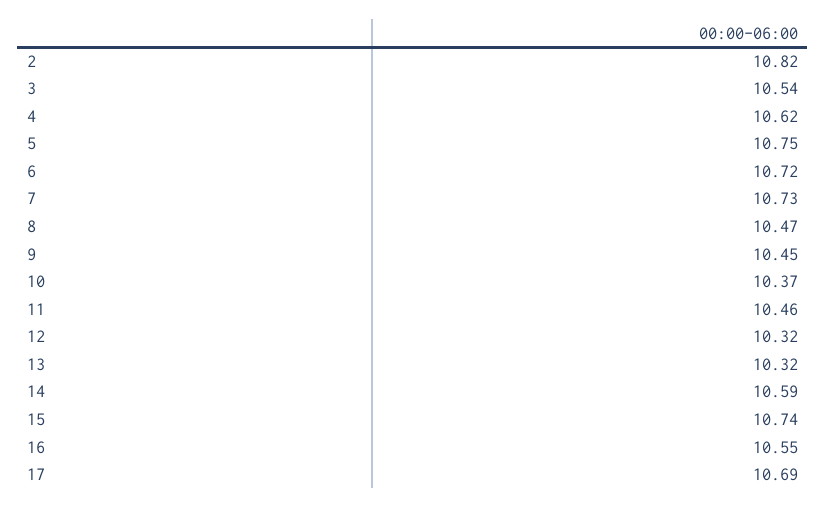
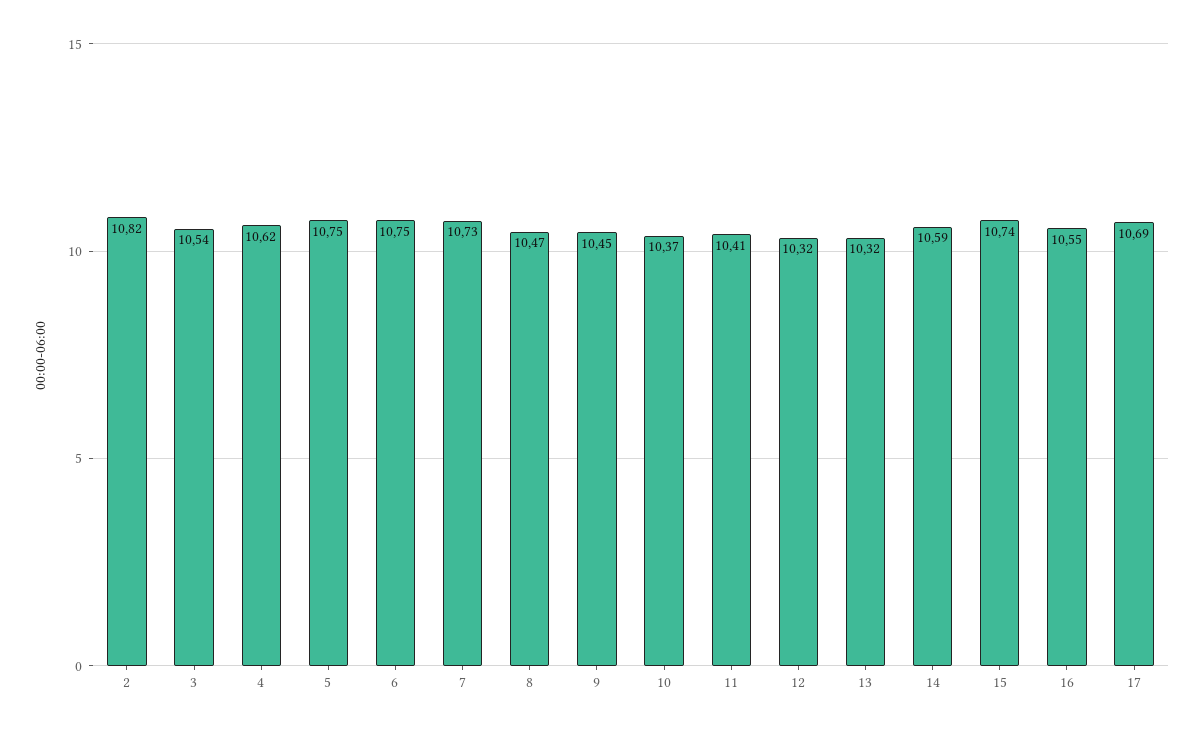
6: 10.72 -> 10.75
11: 10.46 -> 10.41

